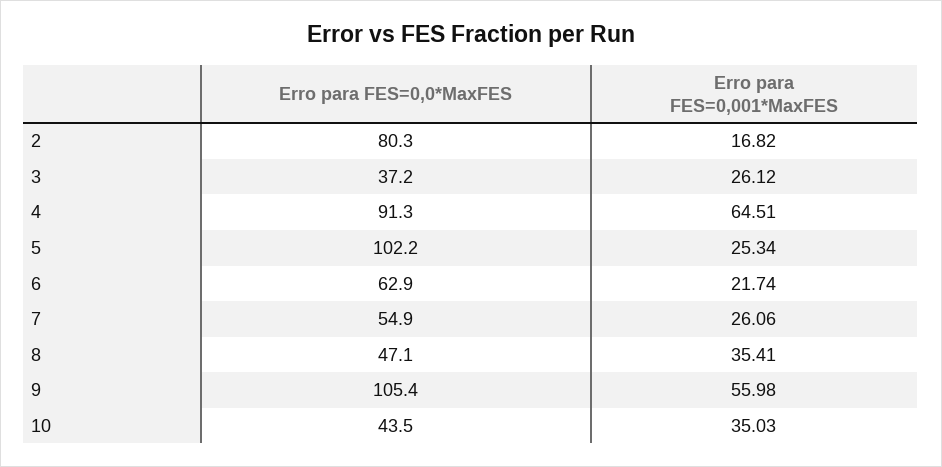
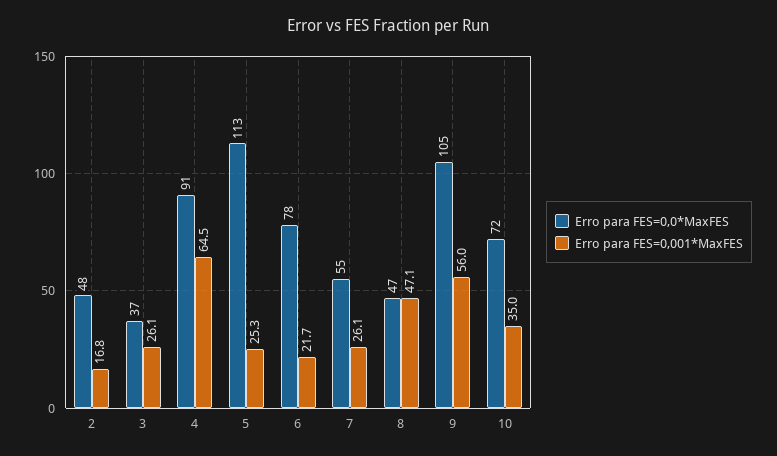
Erro para FES=0,0*MaxFES, 2: 80.3 -> 48
Erro para FES=0,0*MaxFES, 5: 102.2 -> 113
Erro para FES=0,0*MaxFES, 6: 62.9 -> 78
Erro para FES=0,001*MaxFES, 8: 35.41 -> 47.1
Erro para FES=0,0*MaxFES, 10: 43.5 -> 72

